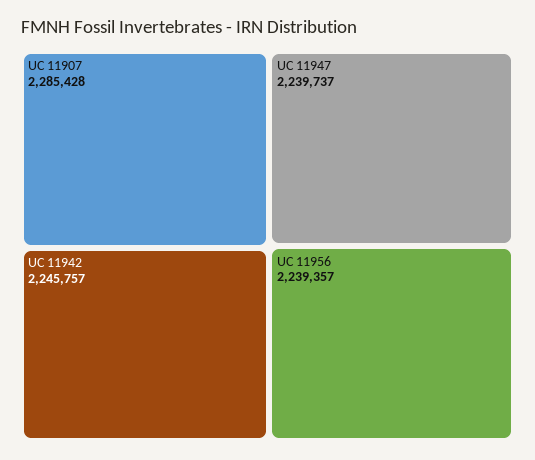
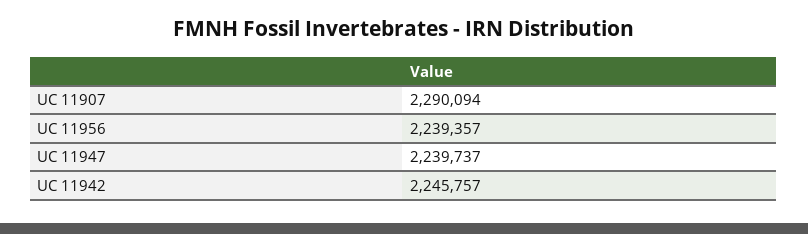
UC 11907: 2285428 -> 2290094

